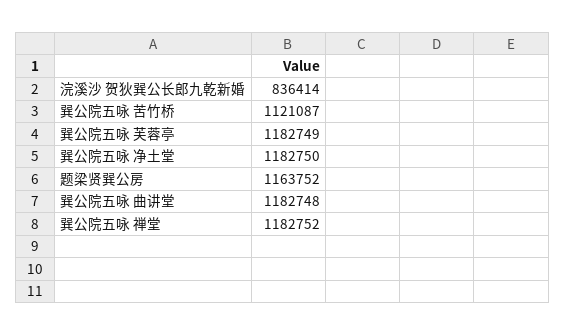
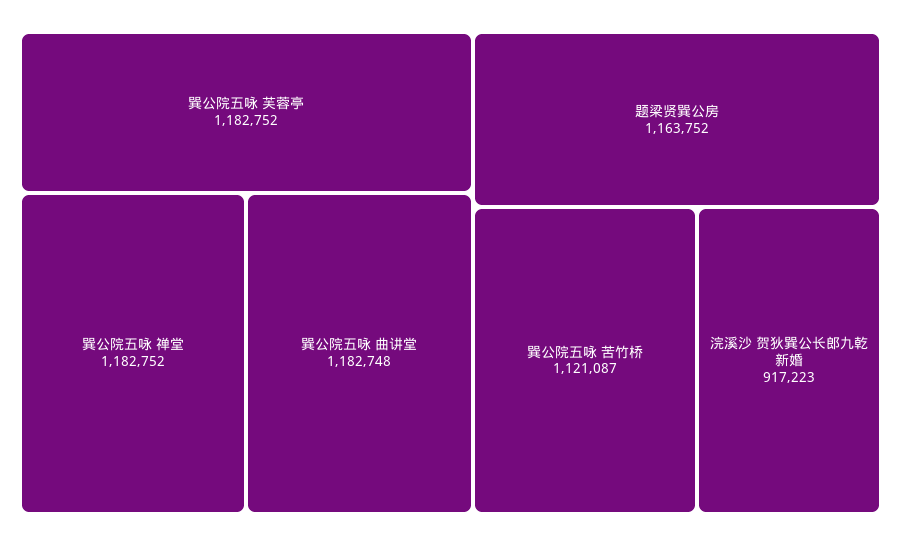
浣溪沙 贺狄巽公长郎九乾新婚: 836414 -> 917223
巽公院五咏 芙蓉亭: 1182749 -> 1182752
巽公院五咏 净土堂: 1182750 -> none

